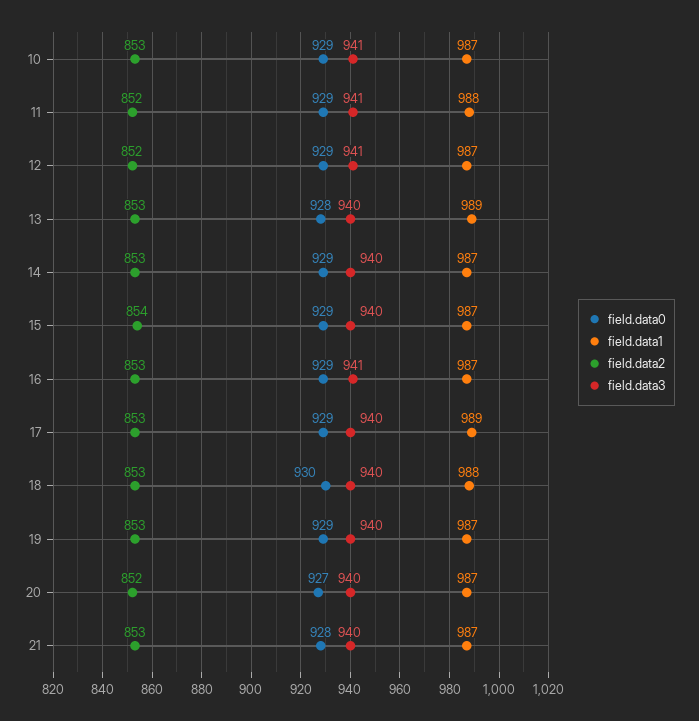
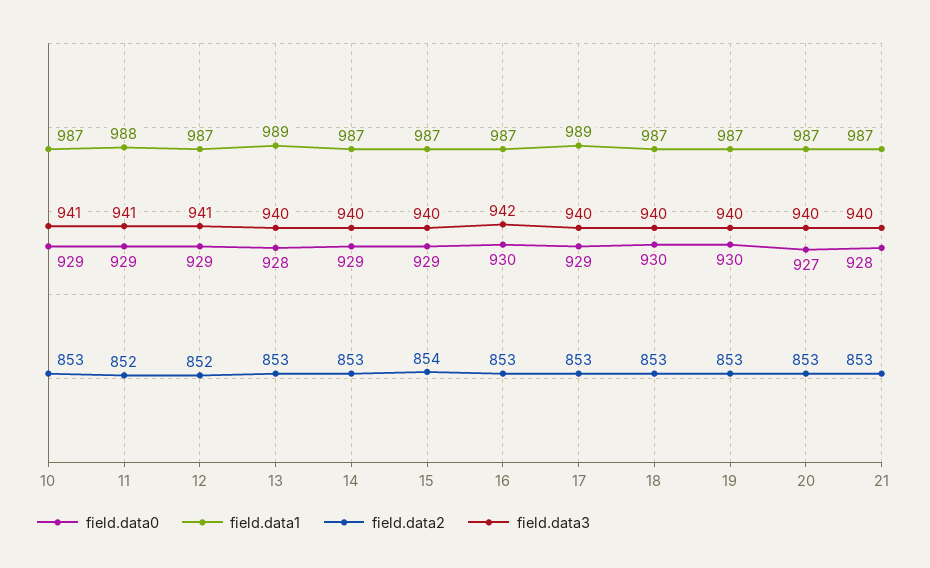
field.data0, 16: 929 -> 930
field.data3, 16: 941 -> 942
field.data1, 18: 988 -> 987
field.data0, 19: 929 -> 930
field.data2, 20: 852 -> 853

